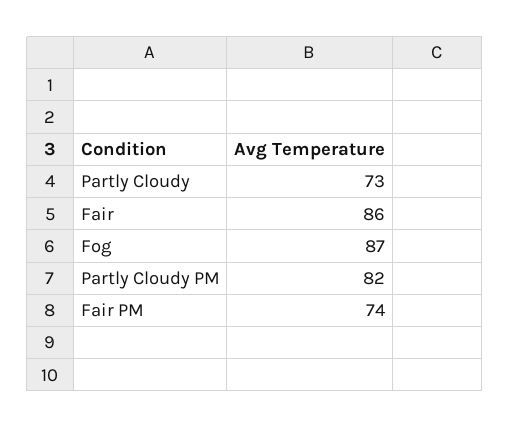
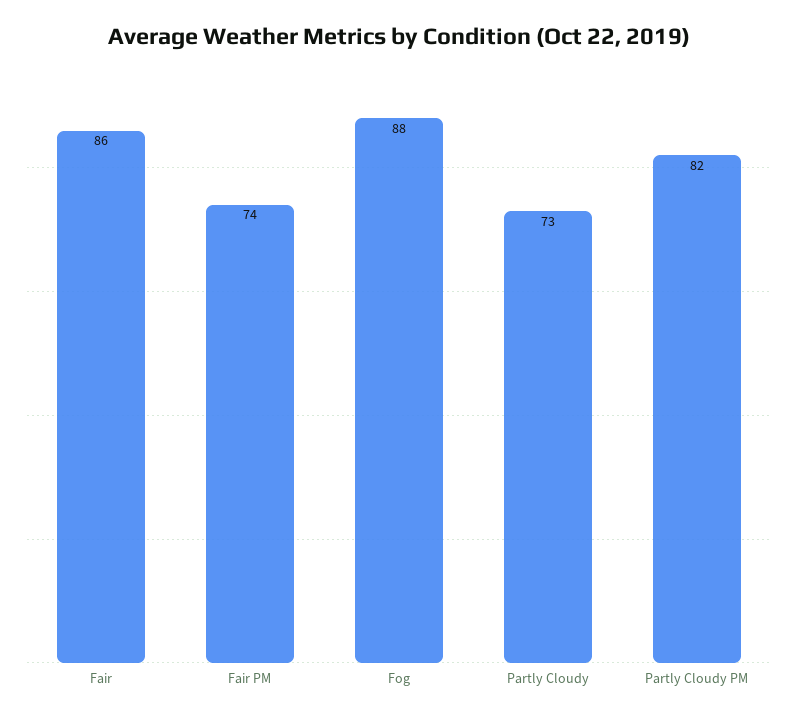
Fog: 87 -> 88

